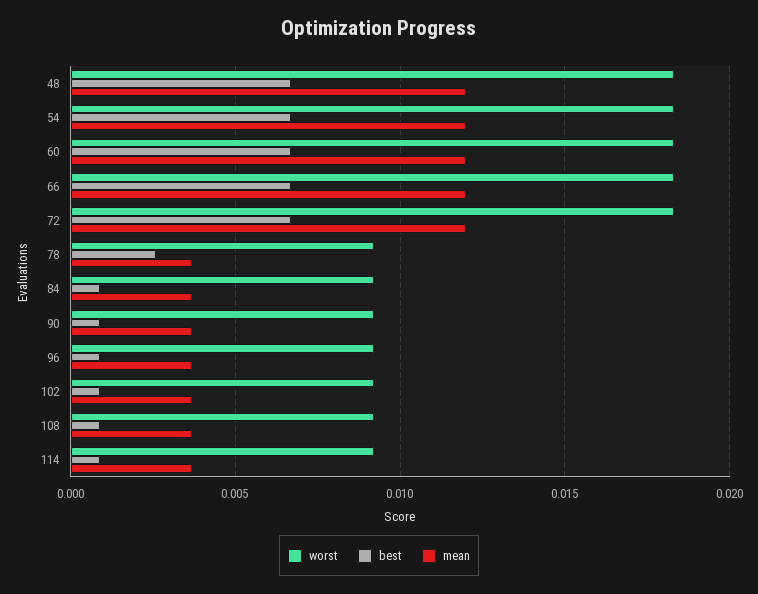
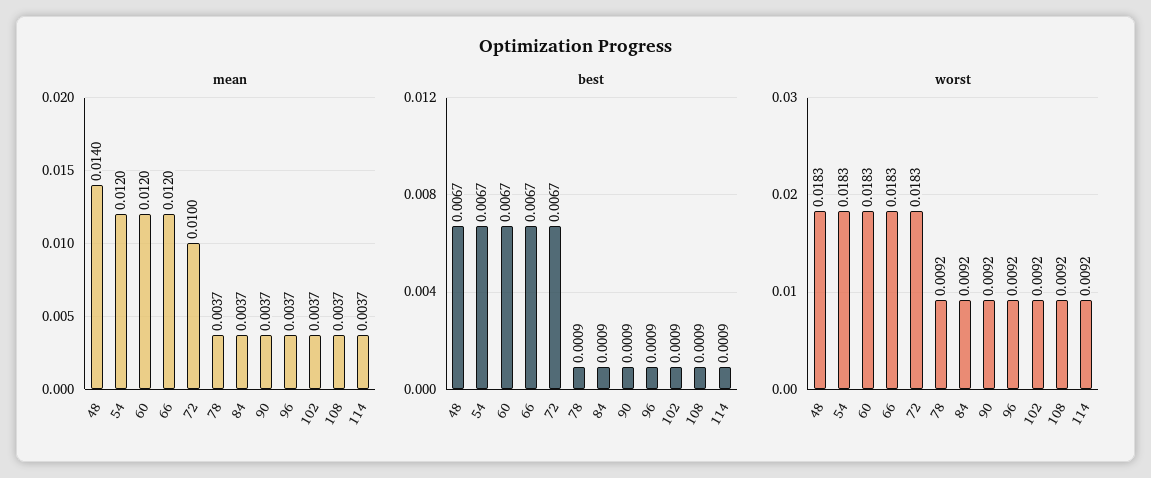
mean, 48: 0.012 -> 0.014
mean, 72: 0.012 -> 0.01
best, 78: 0.0025 -> 0.0009

